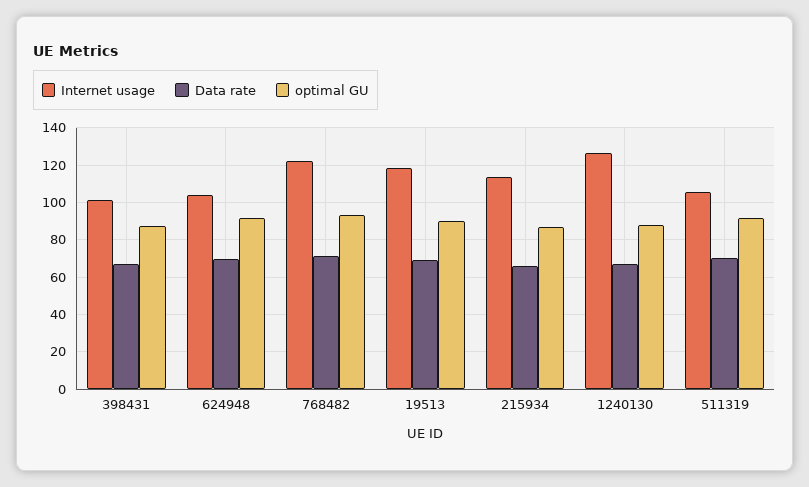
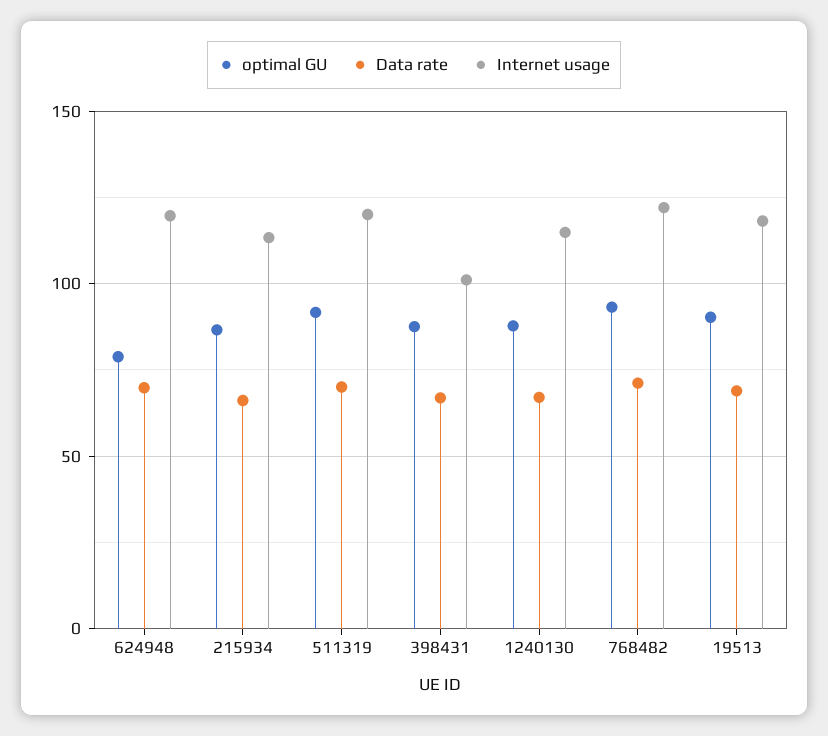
Internet usage, 624948: 105 -> 120
optimal GU, 624948: 90 -> 80
Internet usage, 1240130: 125 -> 115
Internet usage, 511319: 105 -> 120

